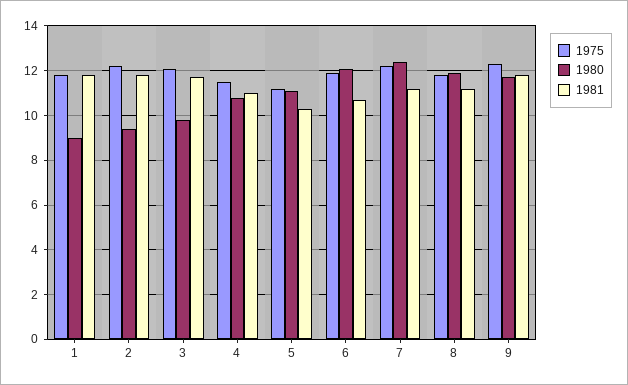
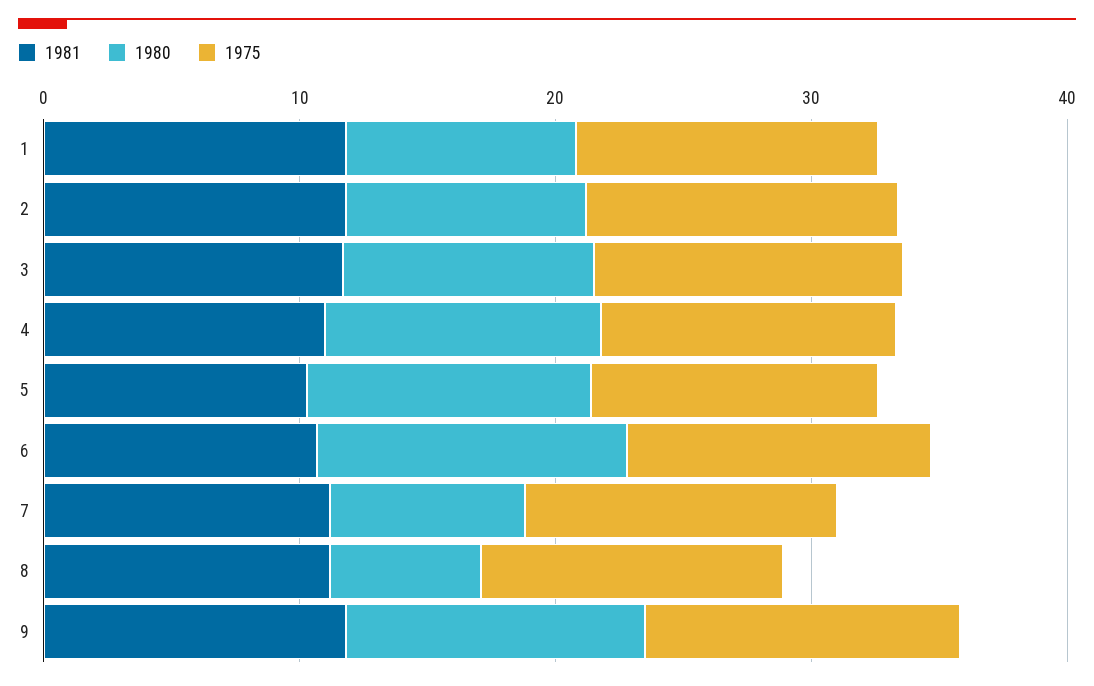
1980, 7: 12.5 -> 8
1980, 8: 12 -> 6

